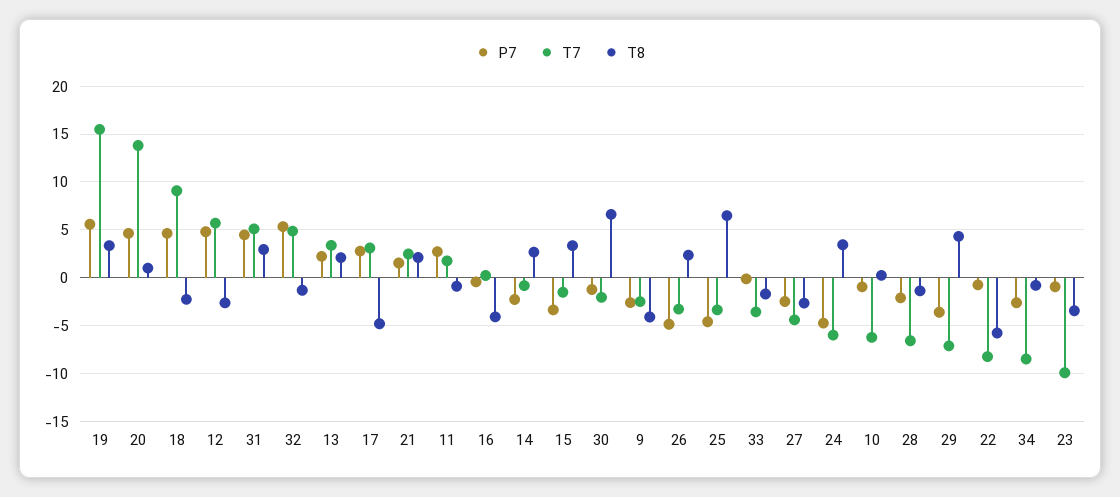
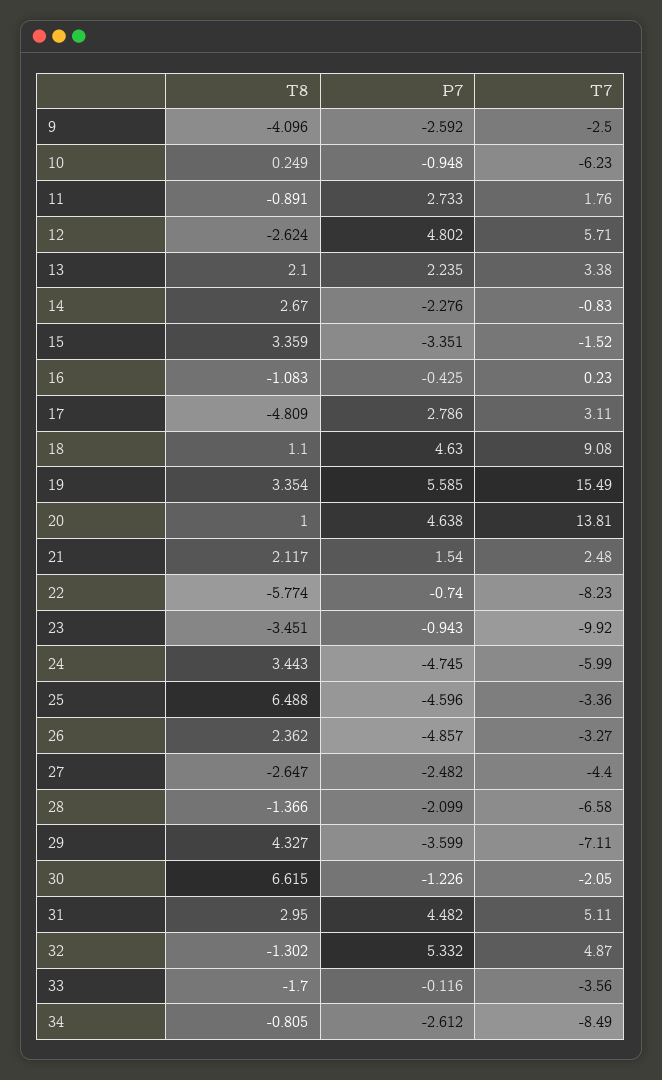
T8, 18: -2 -> 1.1
T8, 16: -4 -> -1.083

